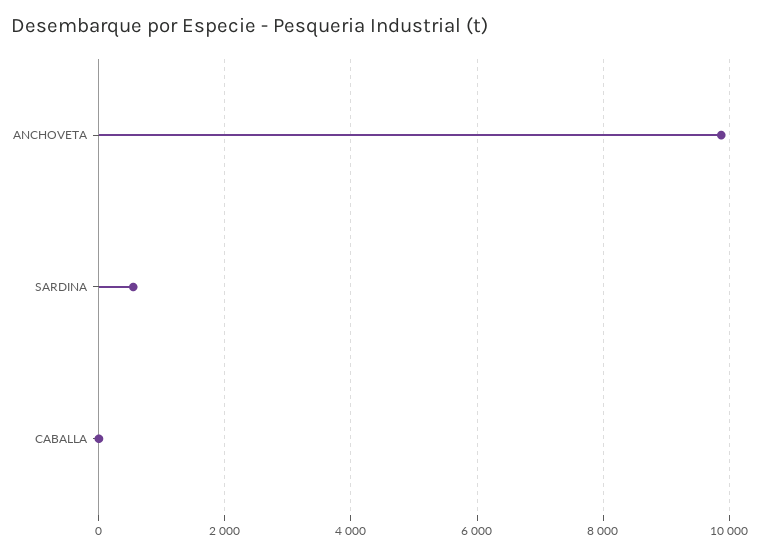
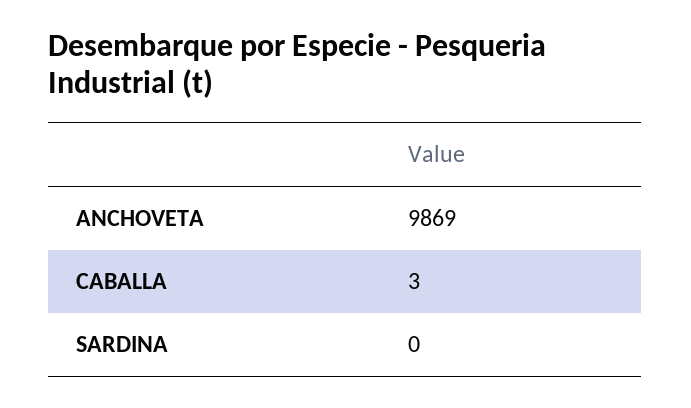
SARDINA: 600 -> 0

